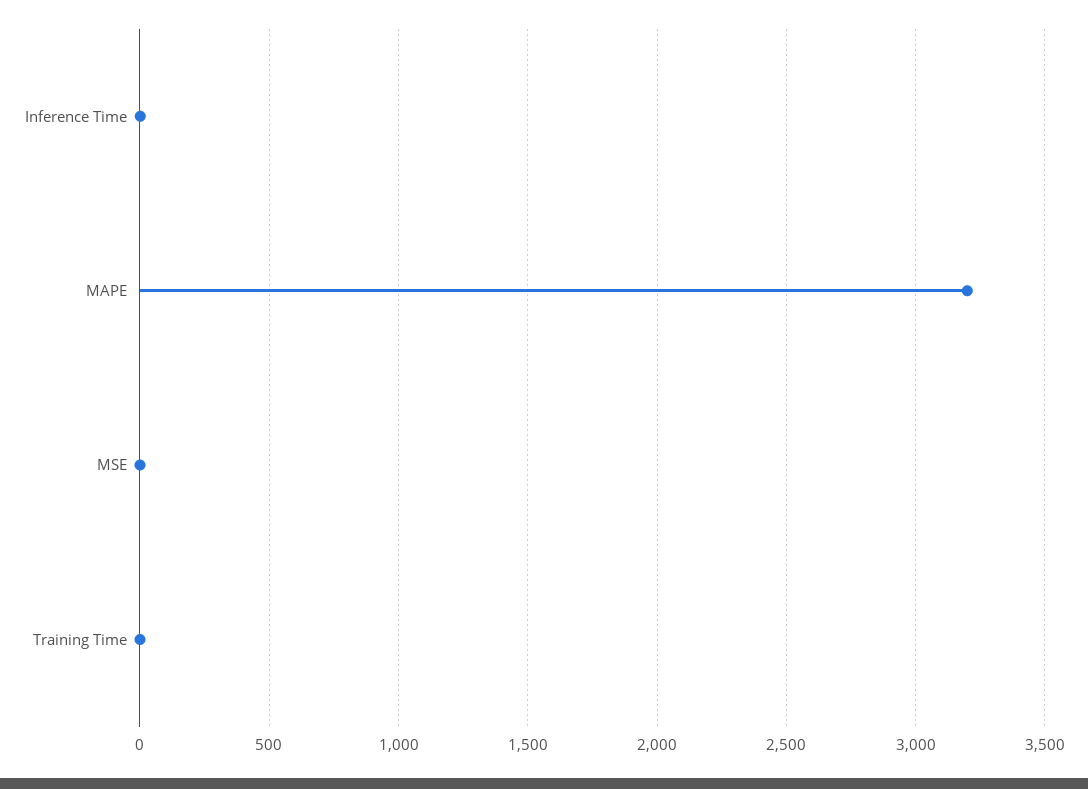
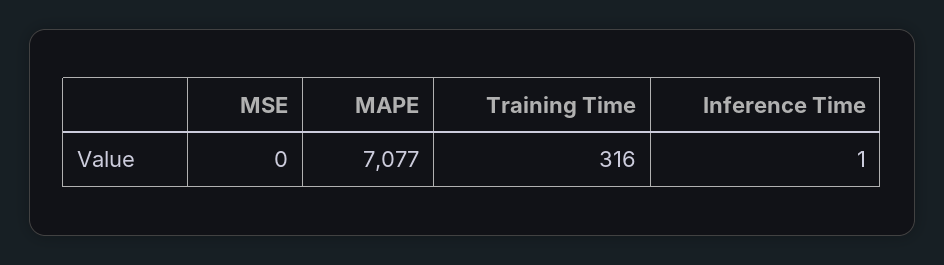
MAPE: 3200 -> 7077
Training Time: 0 -> 316

